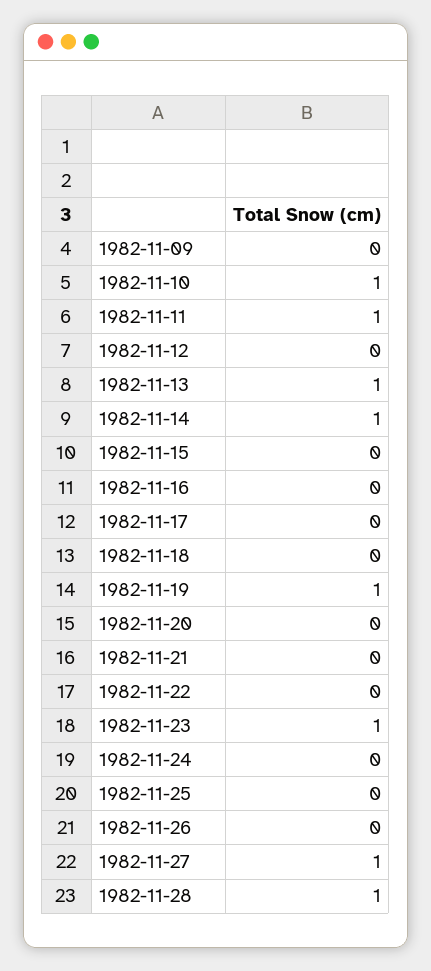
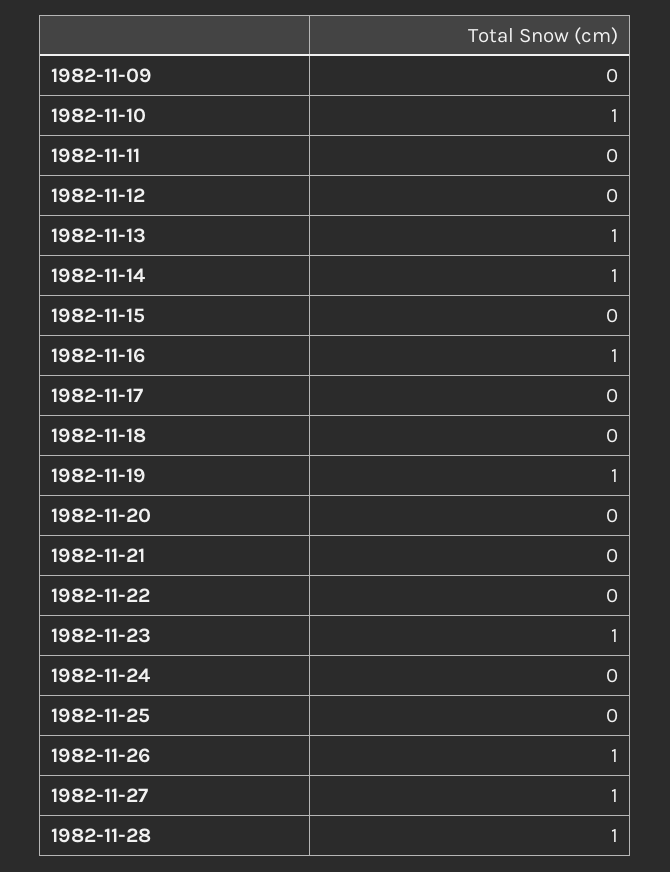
1982-11-11: 1 -> 0
1982-11-16: 0 -> 1
1982-11-26: 0 -> 1

